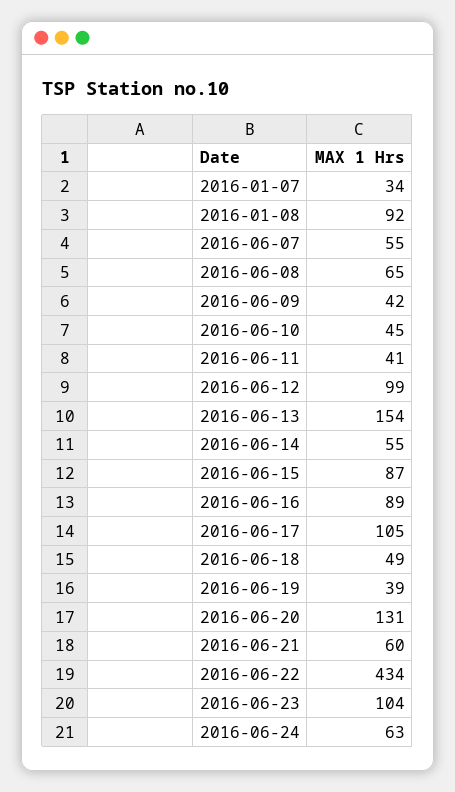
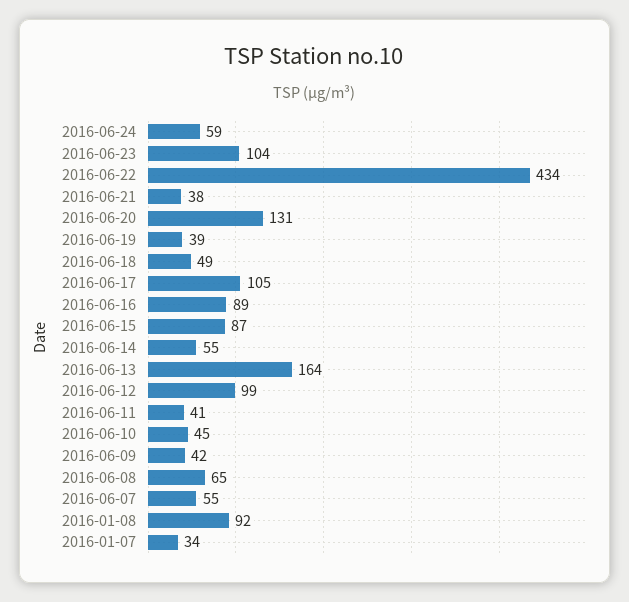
2016-06-13: 154 -> 164
2016-06-21: 60 -> 38
2016-06-24: 63 -> 59

